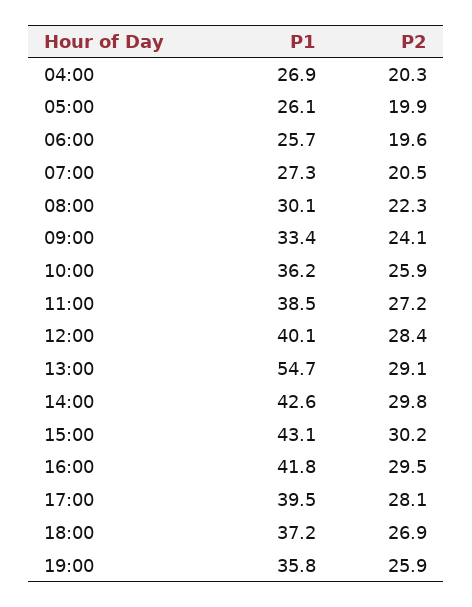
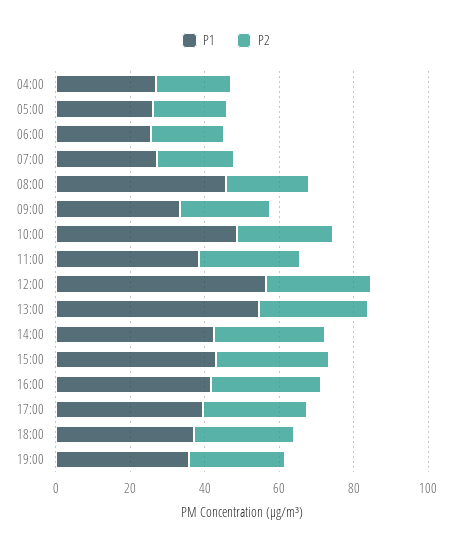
P1, 08:00: 30.1 -> 45
P1, 10:00: 36.2 -> 50
P1, 12:00: 40.1 -> 55

